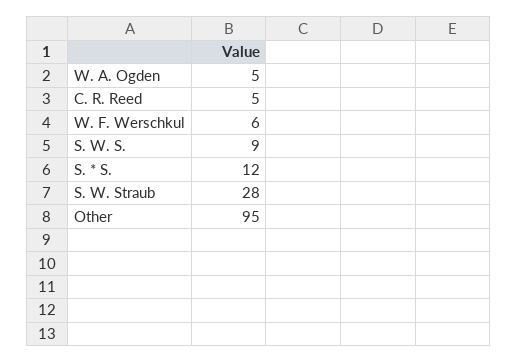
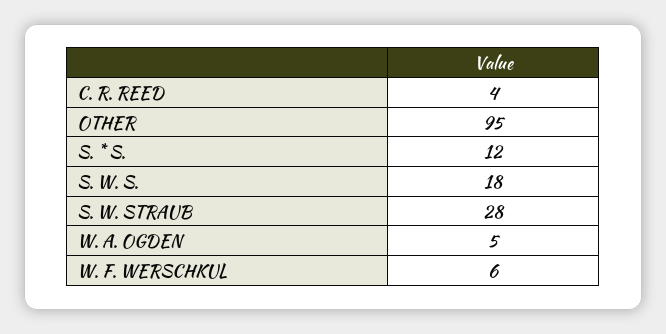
C. R. Reed: 5 -> 4
S. W. S.: 9 -> 18

